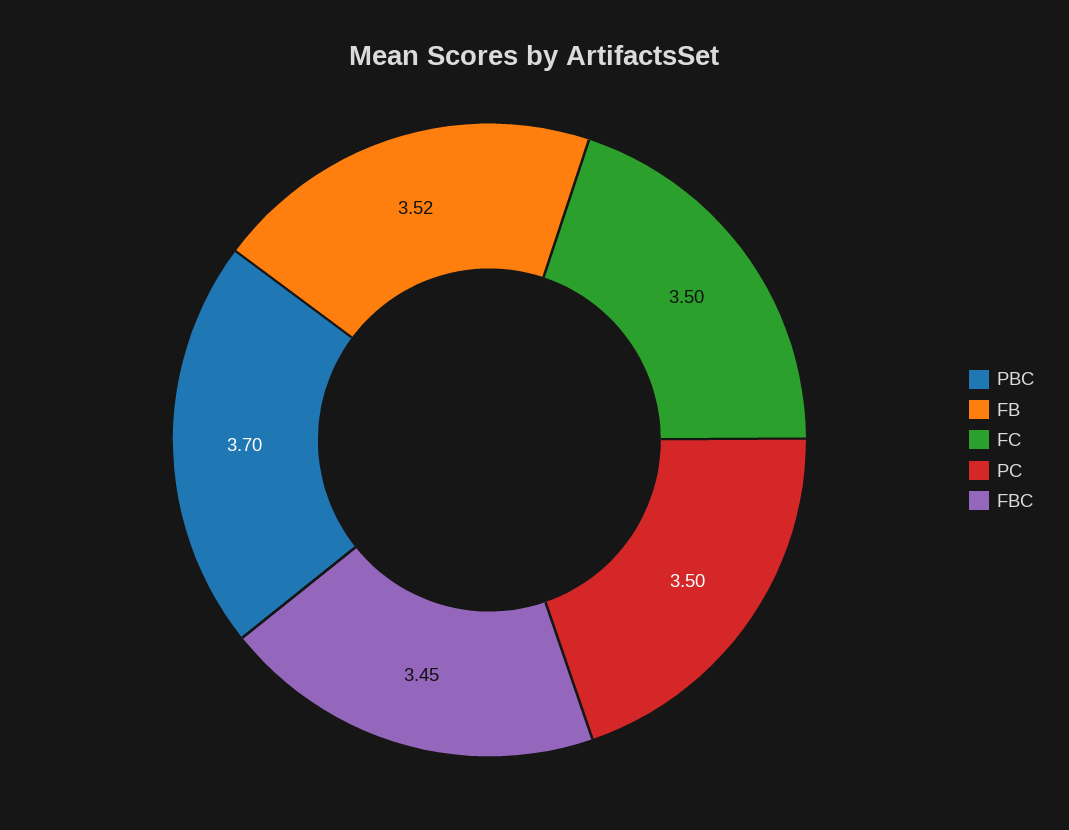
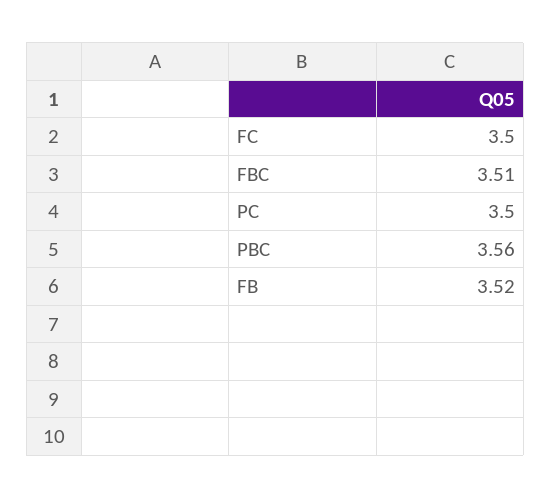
PBC: 3.7 -> 3.56
FBC: 3.45 -> 3.51

